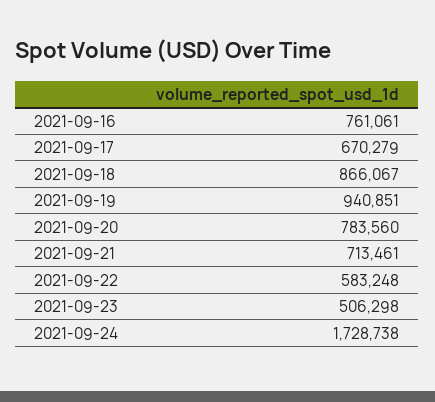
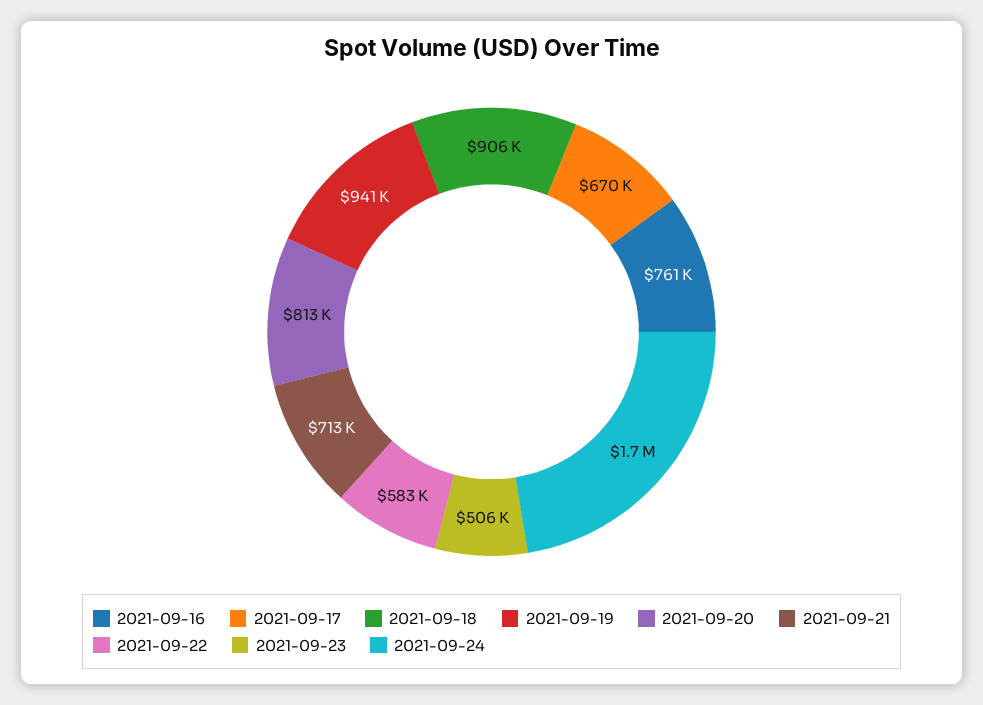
2021-09-18: 866067 -> 906000
2021-09-20: 783560 -> 813000

